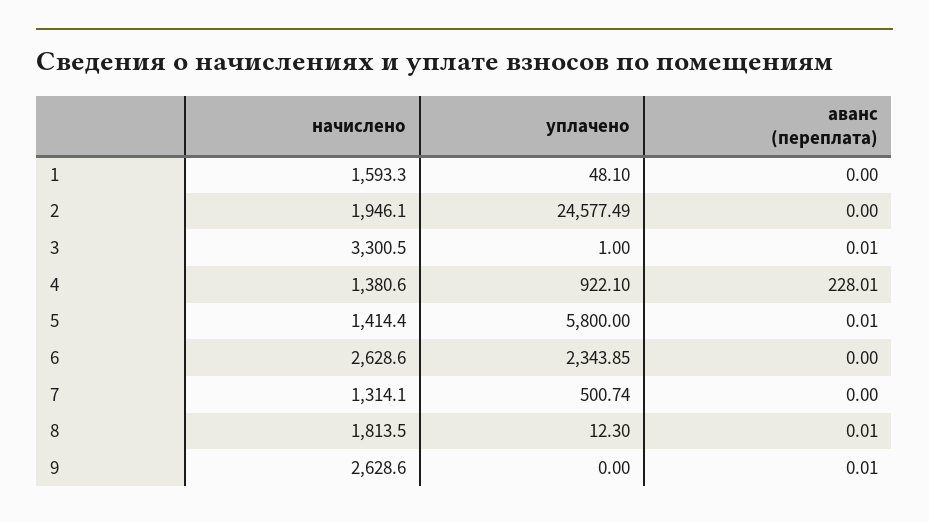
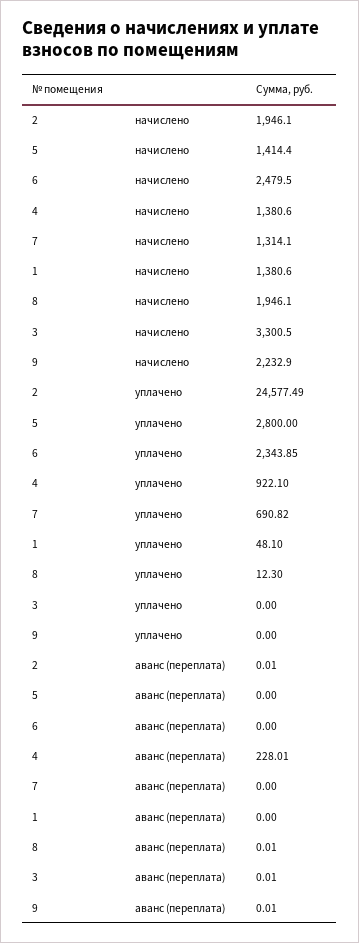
начислено, 1: 1593.3 -> 1380.6
аванс (переплата), 2: 0 -> 0.01
уплачено, 3: 1 -> 0
уплачено, 5: 5800 -> 2800
аванс (переплата), 5: 0.01 -> 0
начислено, 6: 2628.6 -> 2479.5
уплачено, 7: 500.74 -> 690.82
начислено, 8: 1813.5 -> 1946.1
начислено, 9: 2628.6 -> 2232.9

